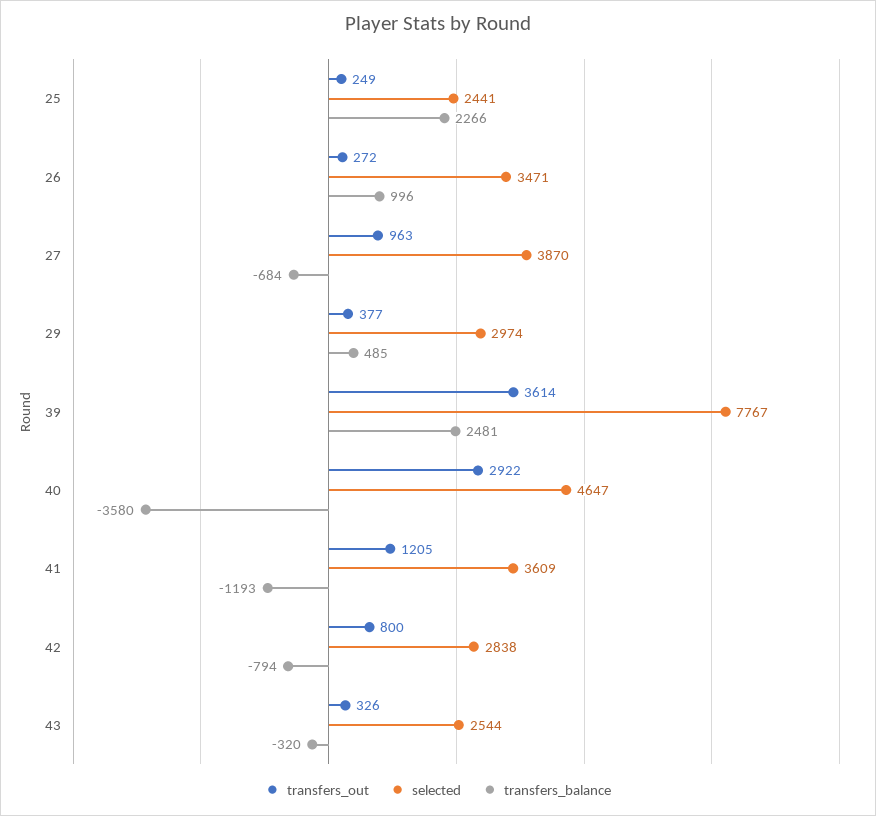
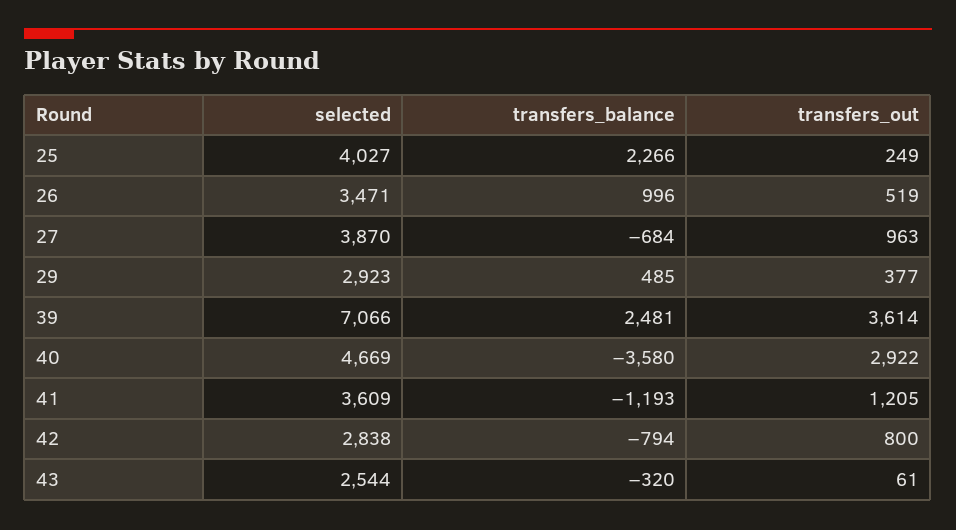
selected, 25: 2441 -> 4027
transfers_out, 26: 272 -> 519
selected, 29: 2974 -> 2923
selected, 39: 7767 -> 7066
selected, 40: 4647 -> 4669
transfers_out, 43: 326 -> 61

